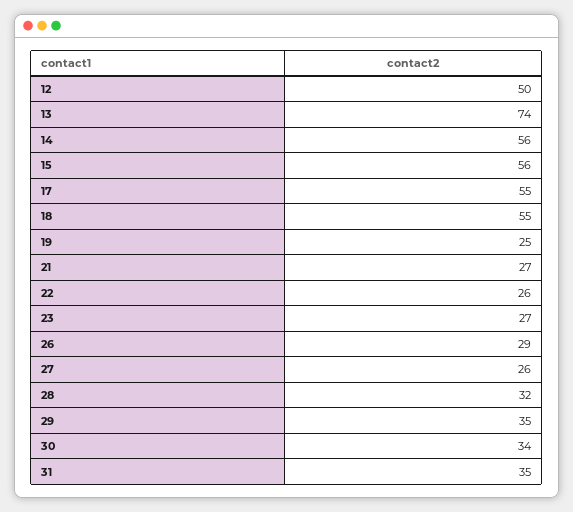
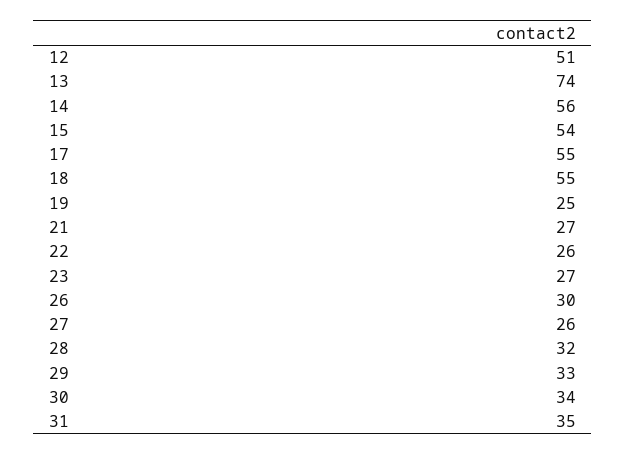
12: 50 -> 51
15: 56 -> 54
26: 29 -> 30
29: 35 -> 33

